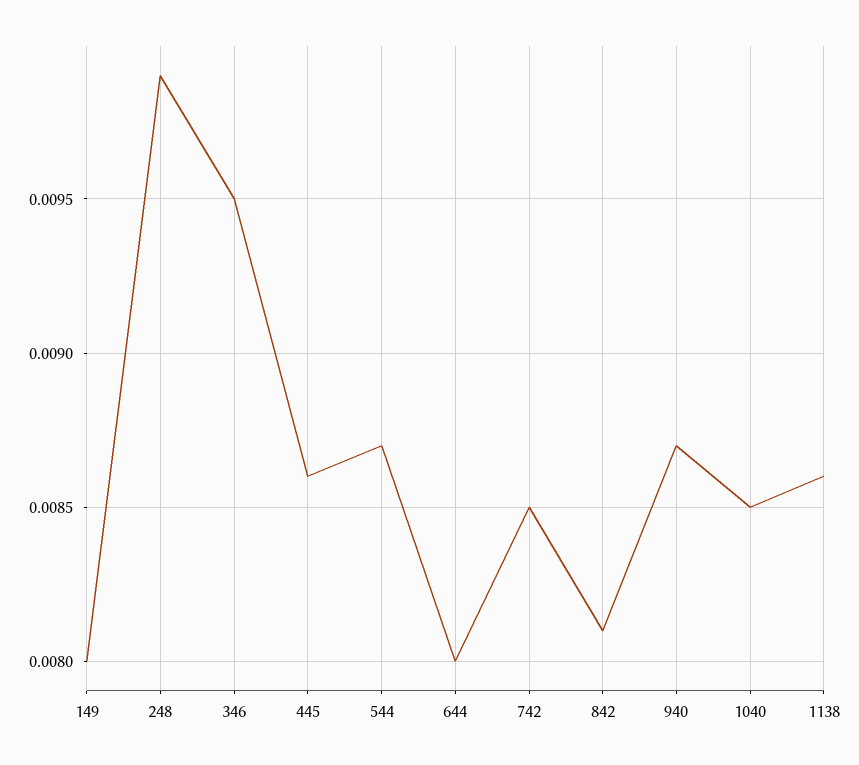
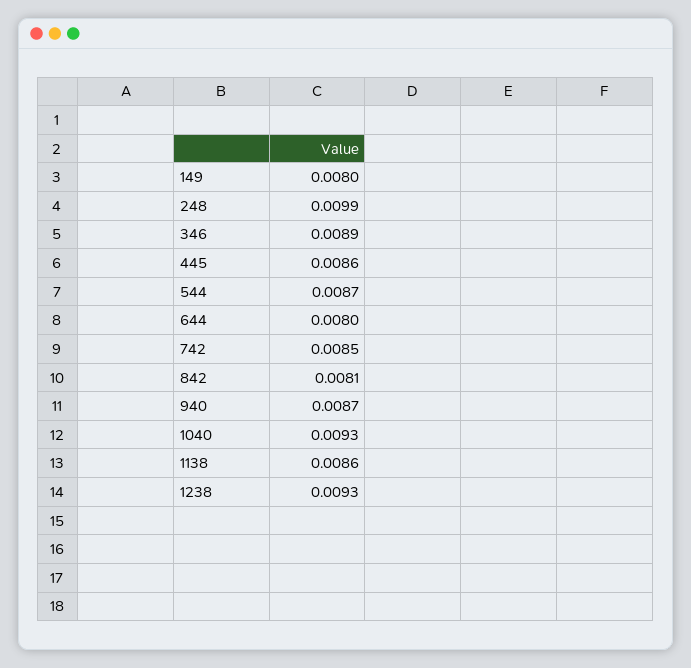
346: 0.0095 -> 0.0089
1040: 0.0085 -> 0.0093
1238: none -> 0.0093

